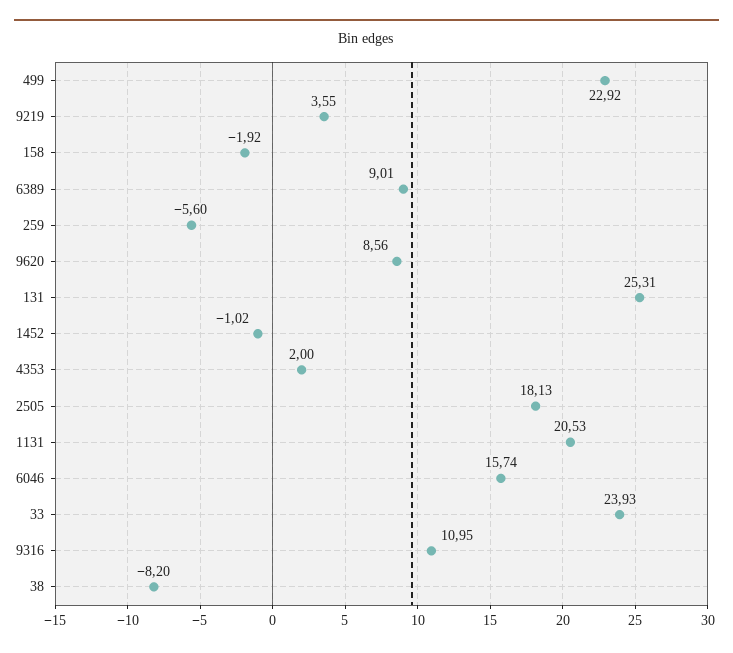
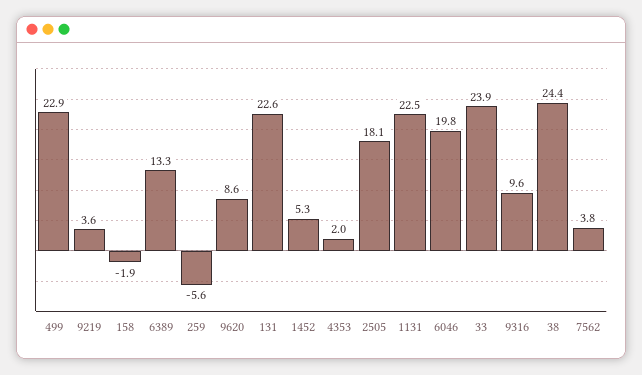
6389: 9.01 -> 13.3
131: 25.31 -> 22.6
1452: -1.02 -> 5.3
1131: 20.53 -> 22.5
6046: 15.74 -> 19.8
9316: 10.95 -> 9.6
38: -8.2 -> 24.4
7562: none -> 3.8

